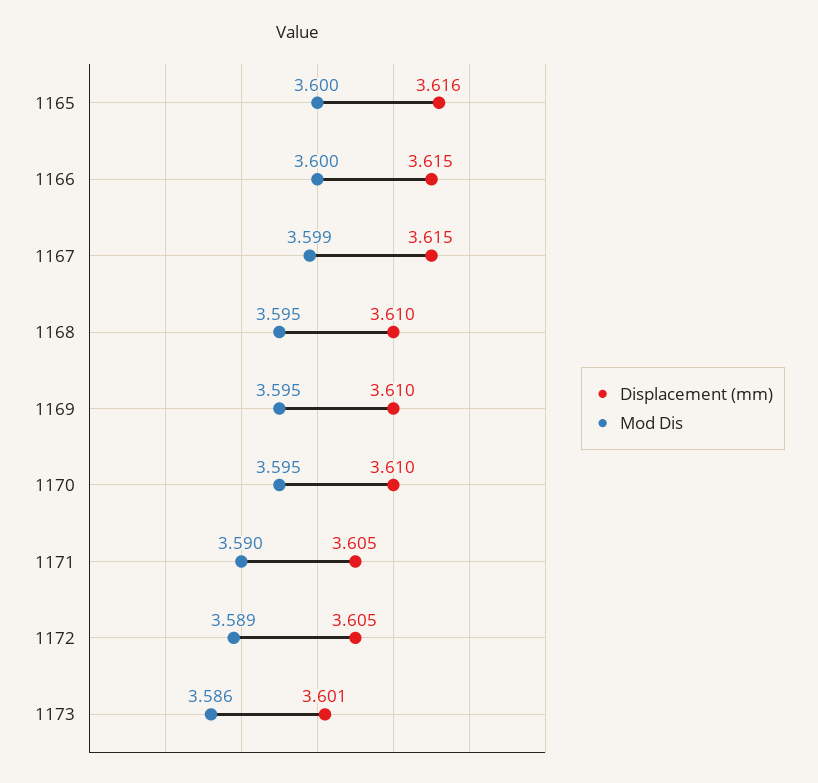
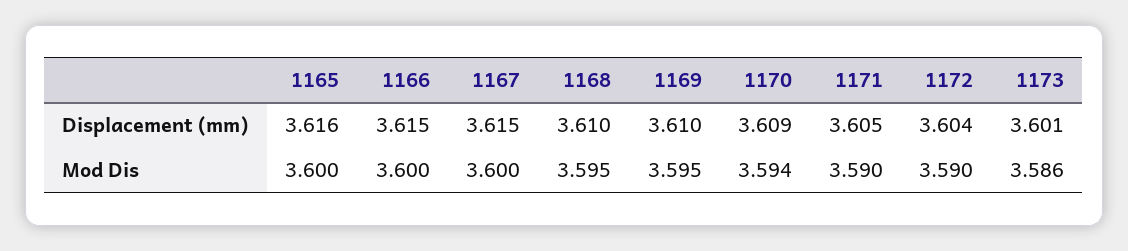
Mod Dis, 1167: 3.599 -> 3.6
Displacement (mm), 1170: 3.61 -> 3.609
Mod Dis, 1170: 3.595 -> 3.594
Displacement (mm), 1172: 3.605 -> 3.604
Mod Dis, 1172: 3.589 -> 3.59

